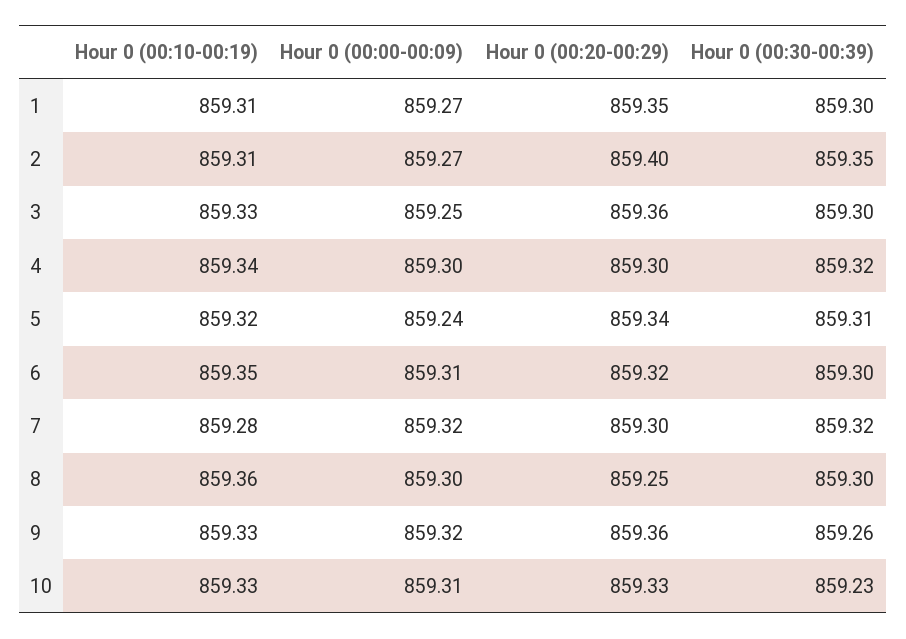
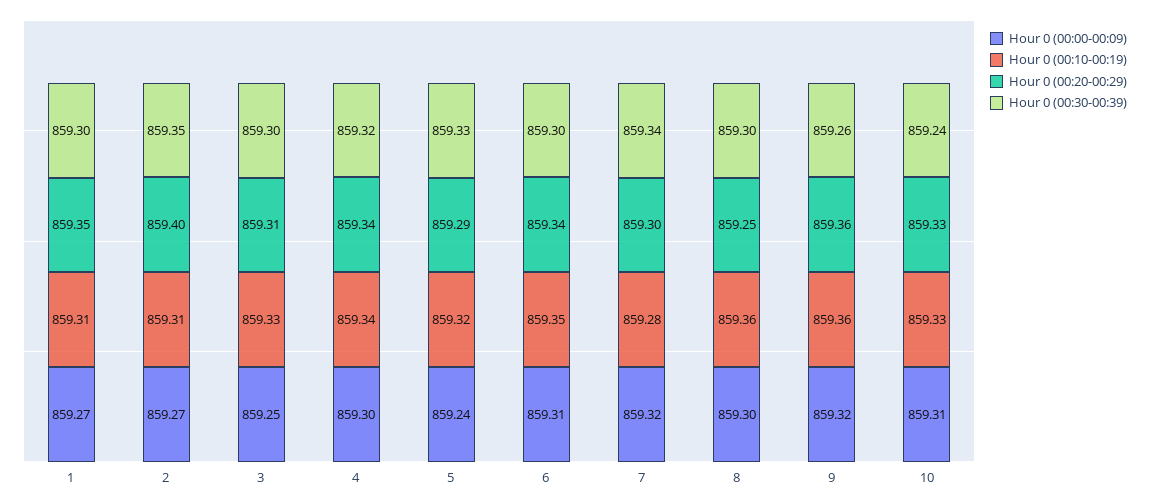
Hour 0 (00:20-00:29), 3: 859.36 -> 859.31
Hour 0 (00:20-00:29), 4: 859.3 -> 859.34
Hour 0 (00:20-00:29), 5: 859.34 -> 859.29
Hour 0 (00:30-00:39), 5: 859.31 -> 859.33
Hour 0 (00:20-00:29), 6: 859.32 -> 859.34
Hour 0 (00:30-00:39), 7: 859.32 -> 859.34
Hour 0 (00:10-00:19), 9: 859.33 -> 859.36
Hour 0 (00:30-00:39), 10: 859.23 -> 859.24

